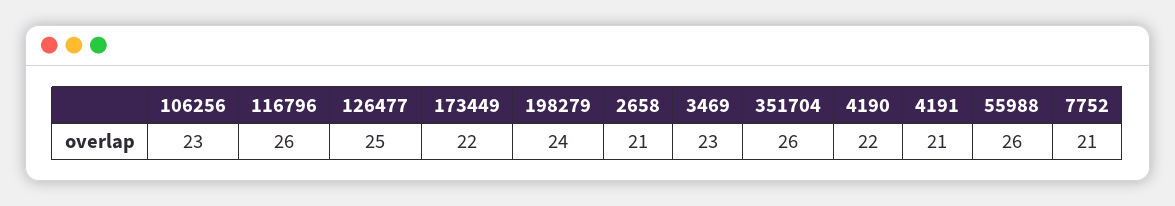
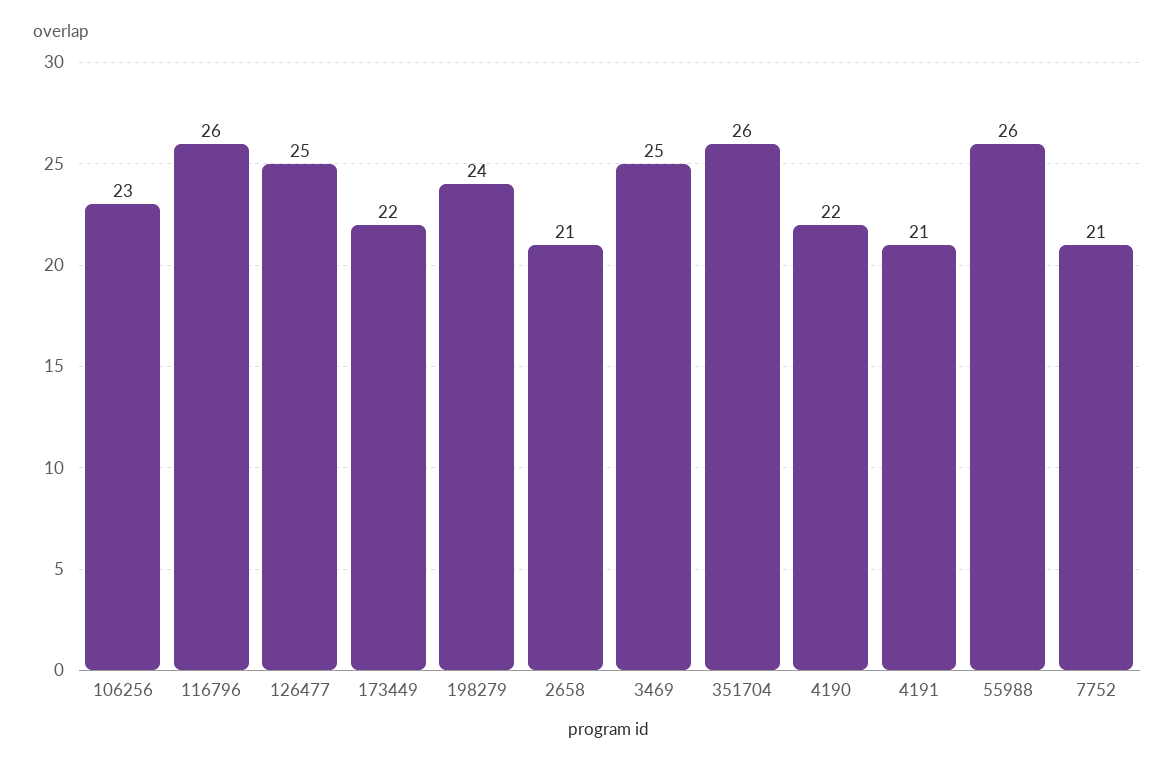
3469: 23 -> 25

